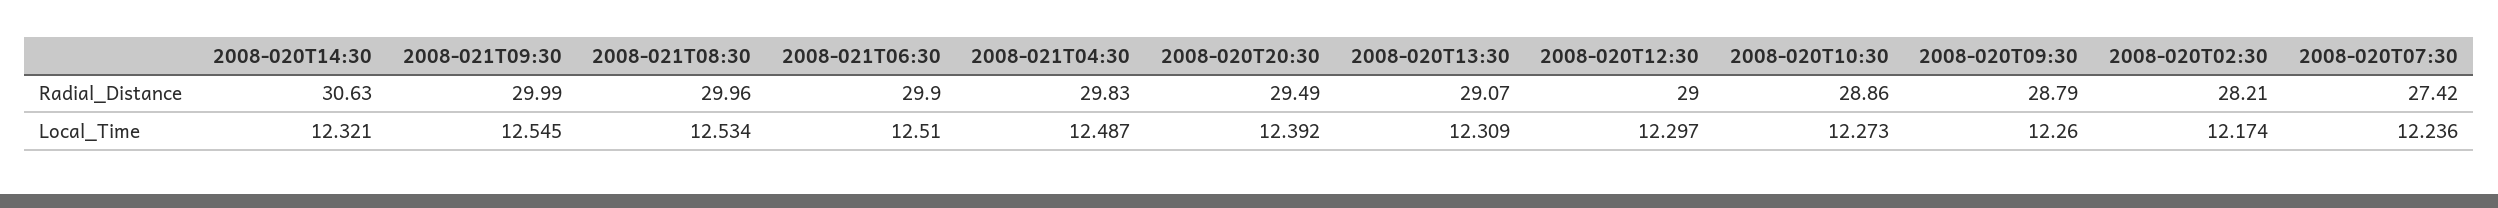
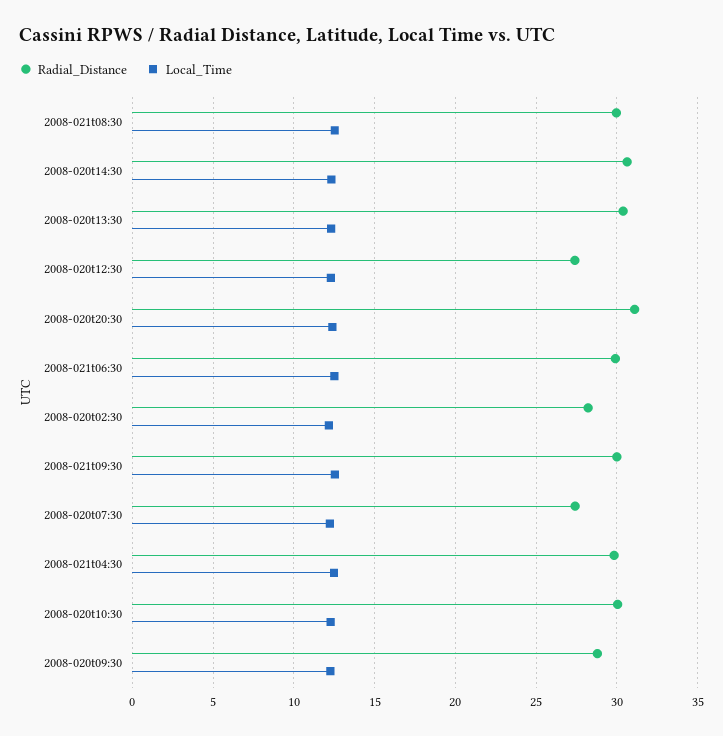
Radial_Distance, 2008-020T20:30: 29.49 -> 31
Radial_Distance, 2008-020T13:30: 29.07 -> 30.5
Radial_Distance, 2008-020T12:30: 29 -> 27.5
Radial_Distance, 2008-020T10:30: 28.86 -> 30

